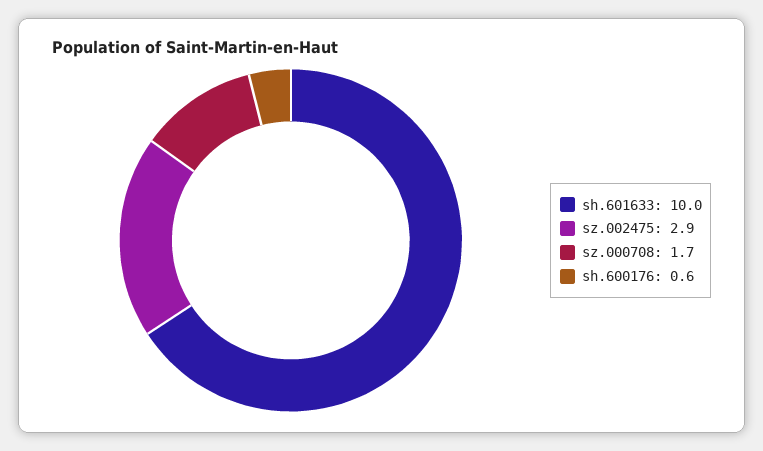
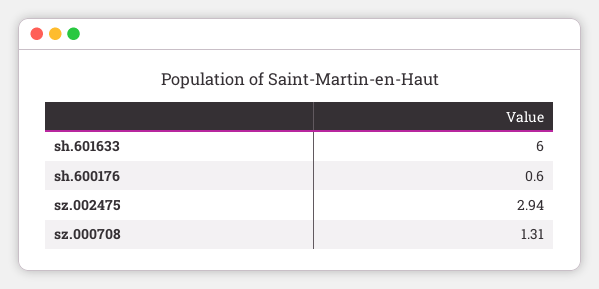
sh.601633: 10 -> 6
sz.000708: 1.7 -> 1.31

